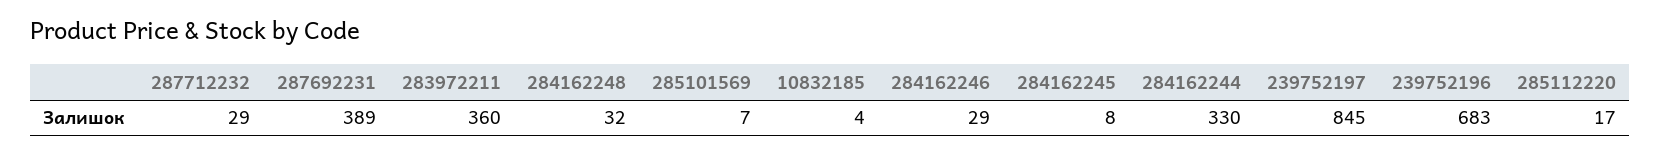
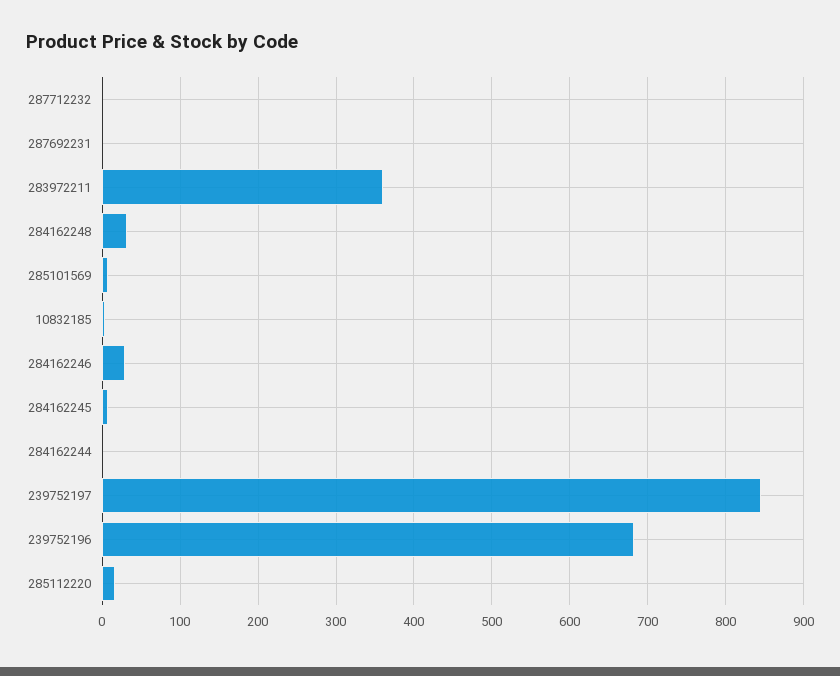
287712232: 29 -> 0
287692231: 389 -> 0
284162244: 330 -> 0

